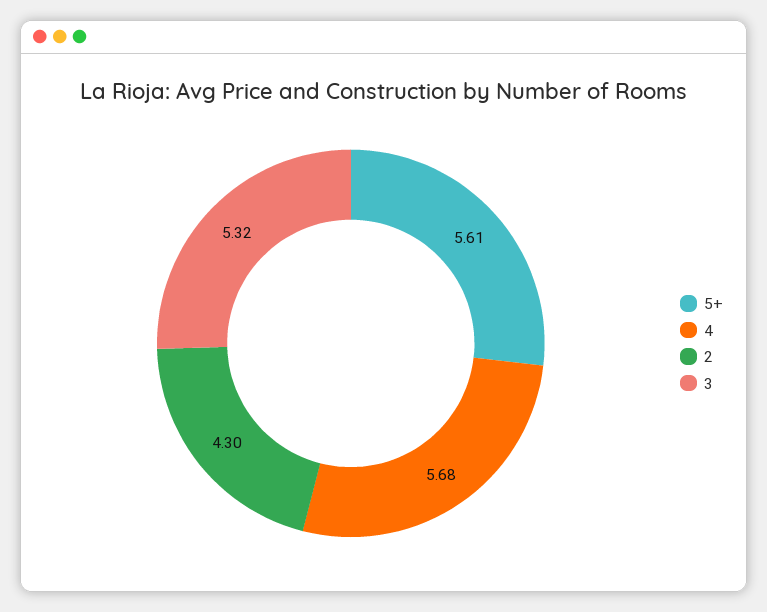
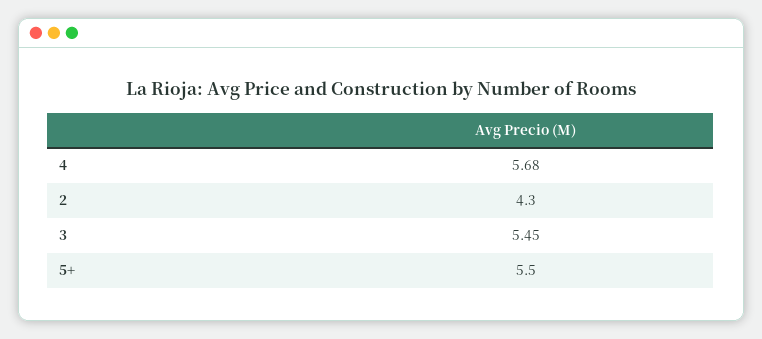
5+: 5.61 -> 5.5
3: 5.32 -> 5.45

